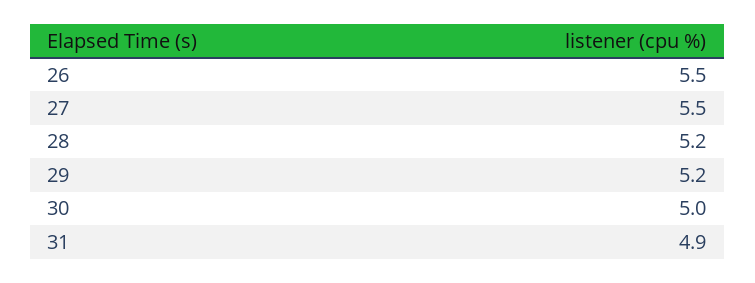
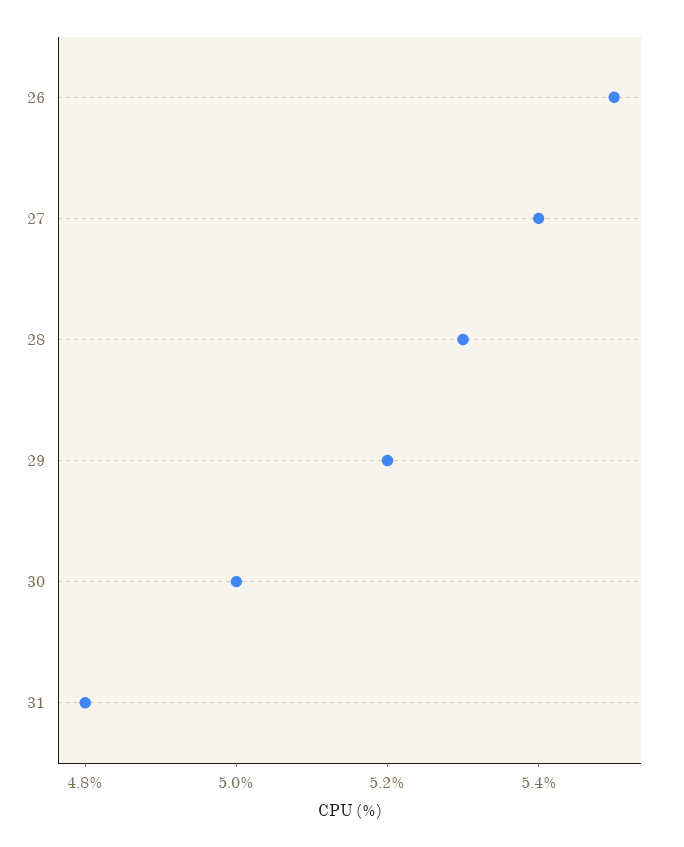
27: 5.5 -> 5.4
28: 5.2 -> 5.3
31: 4.9 -> 4.8

